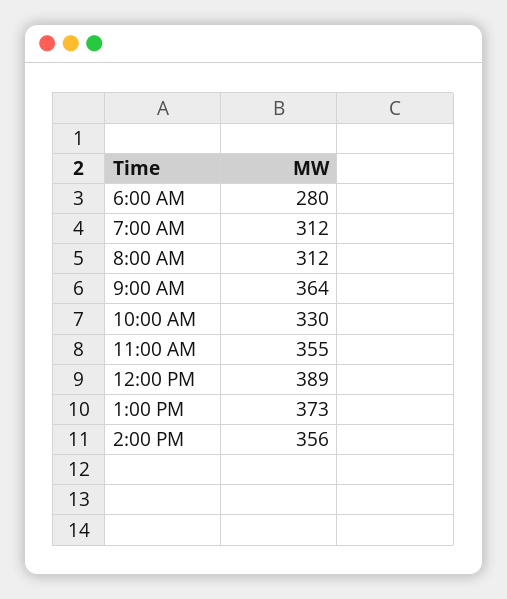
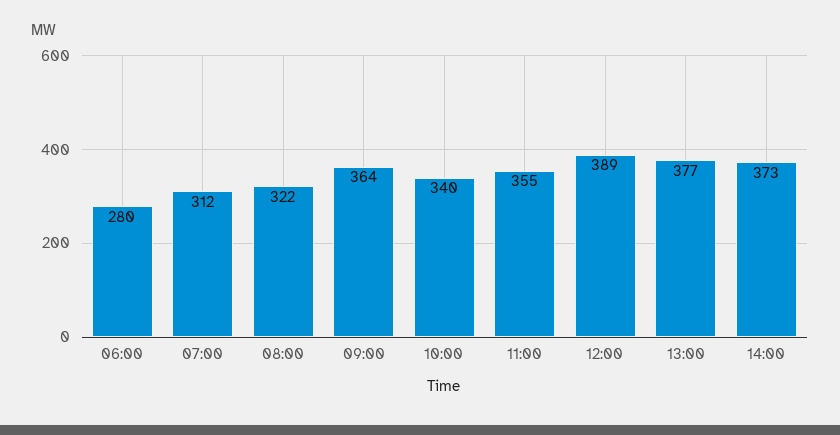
8:00 AM: 312 -> 322
10:00 AM: 330 -> 340
1:00 PM: 373 -> 377
2:00 PM: 356 -> 373

